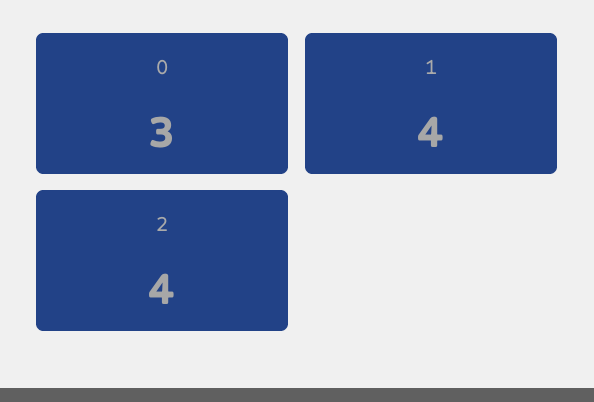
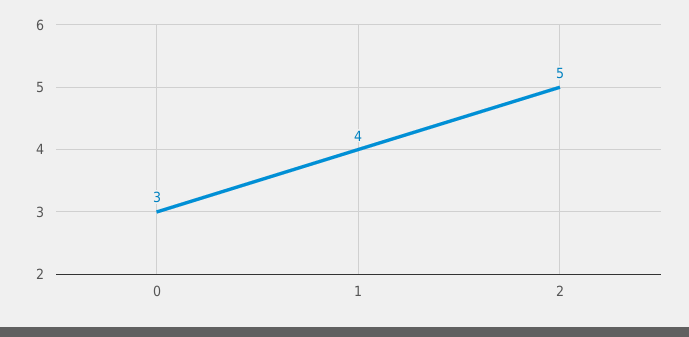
2: 4 -> 5

